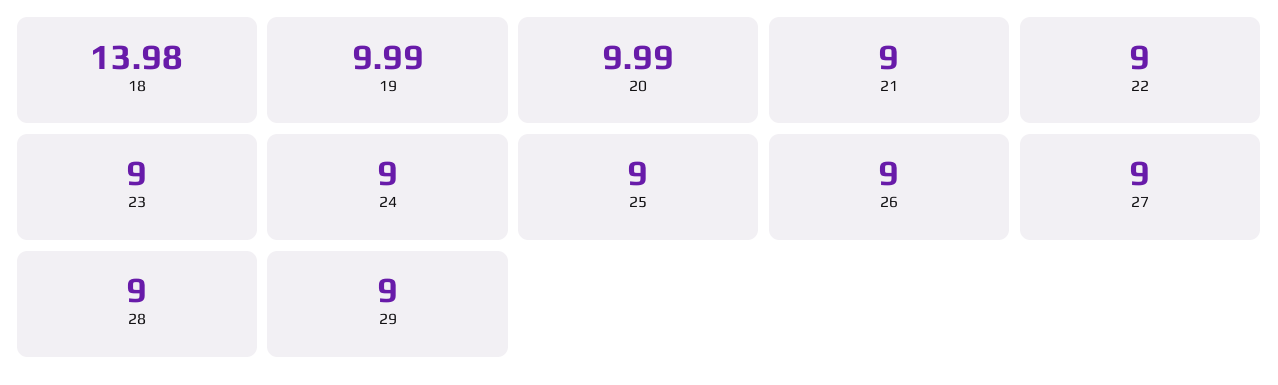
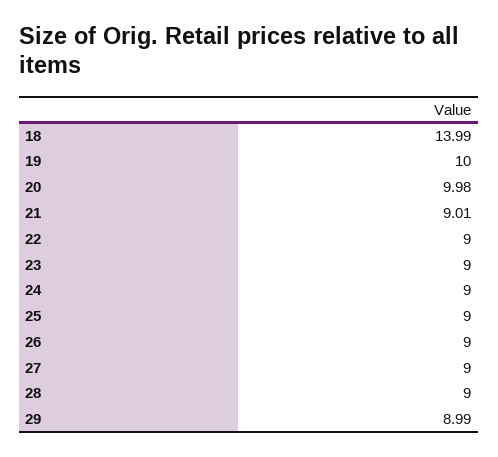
18: 13.98 -> 13.99
19: 9.99 -> 10
20: 9.99 -> 9.98
21: 9 -> 9.01
29: 9 -> 8.99

